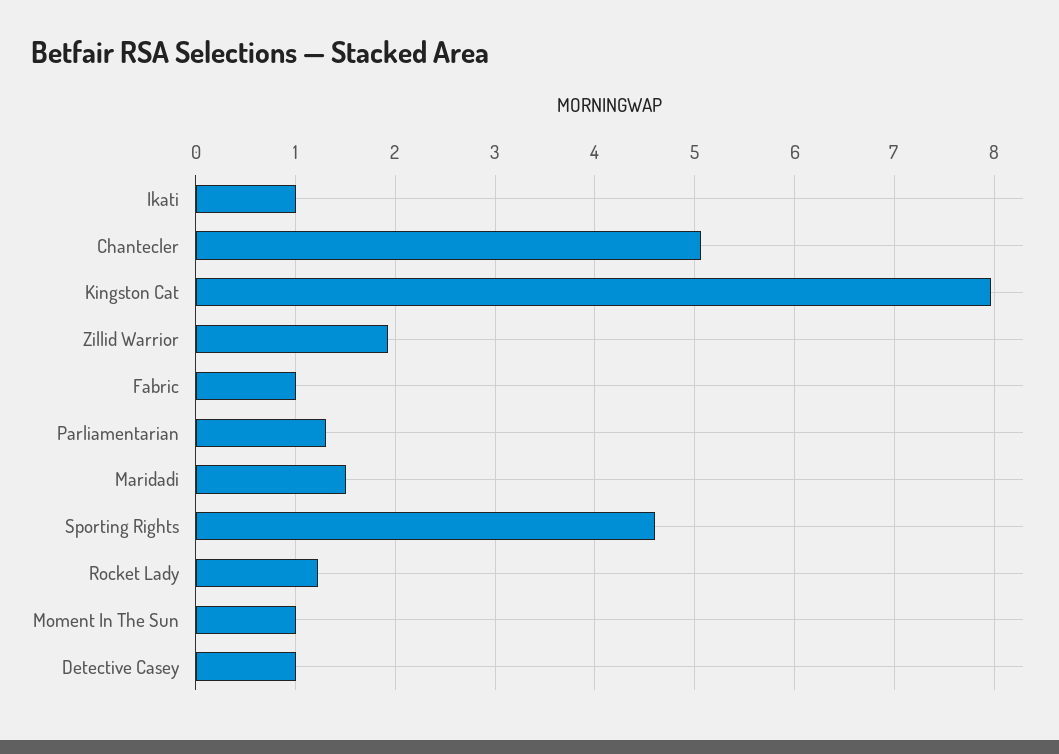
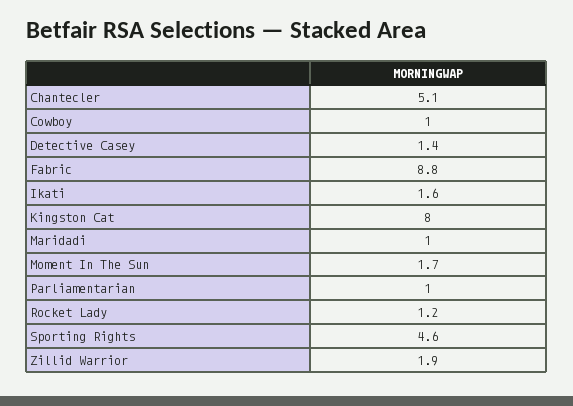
Ikati: 1 -> 1.6
Fabric: 1 -> 8.8
Parliamentarian: 1.3 -> 1
Maridadi: 1.5 -> 1
Moment In The Sun: 1 -> 1.7
Detective Casey: 1 -> 1.4
Cowboy: none -> 1

